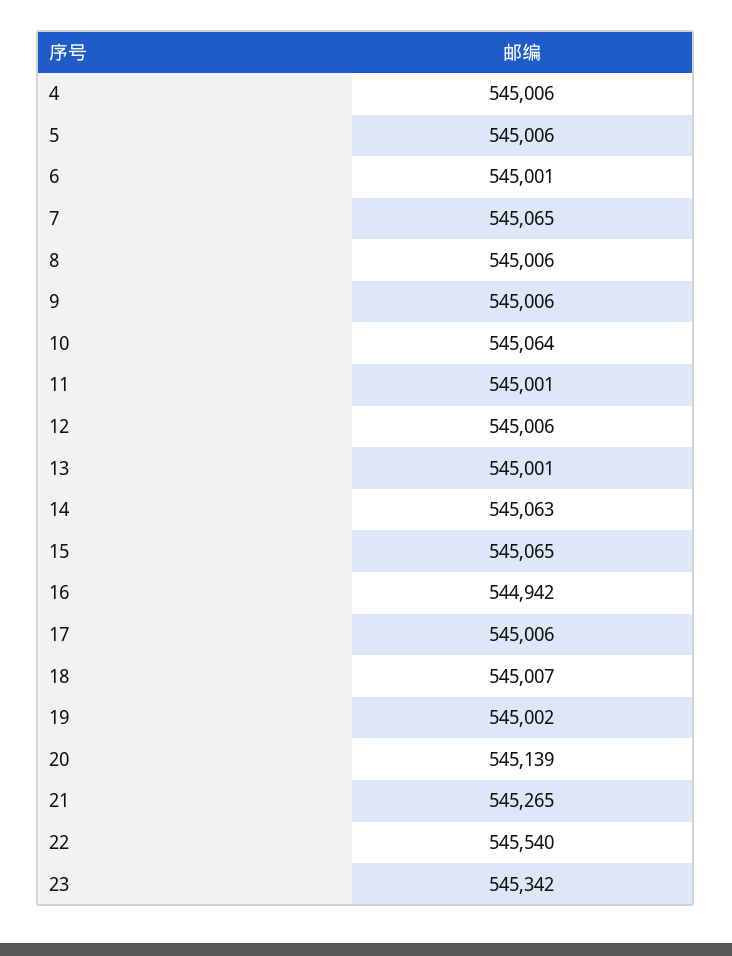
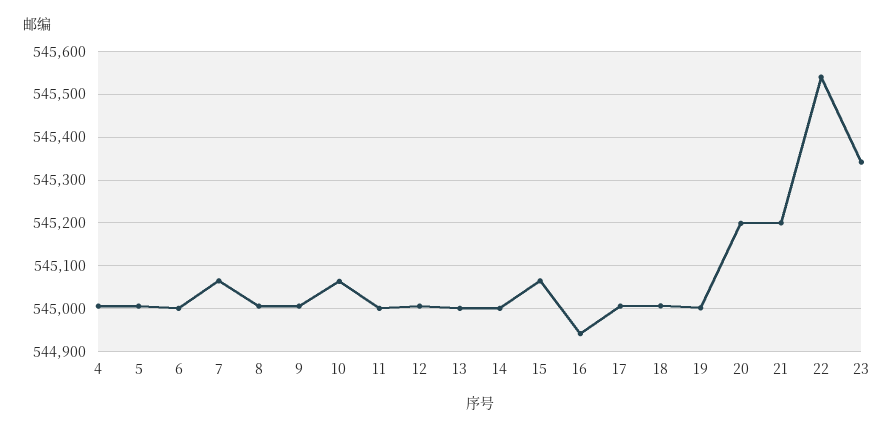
14: 545063 -> 545000
20: 545139 -> 545200
21: 545265 -> 545200

